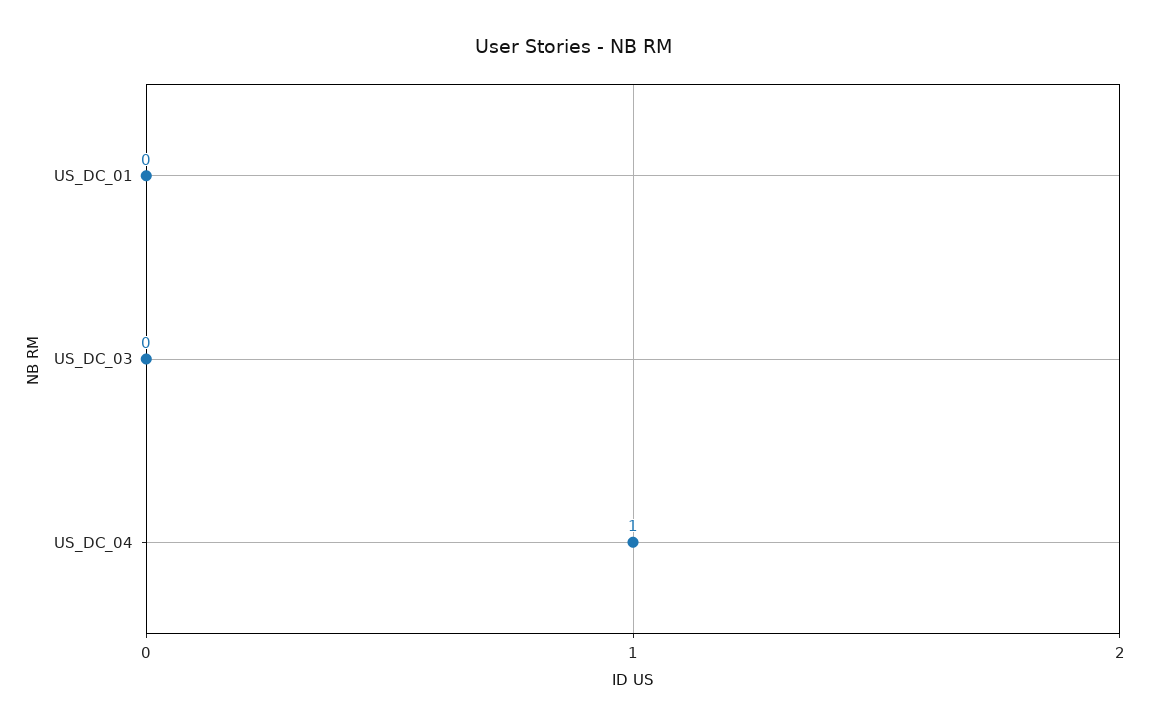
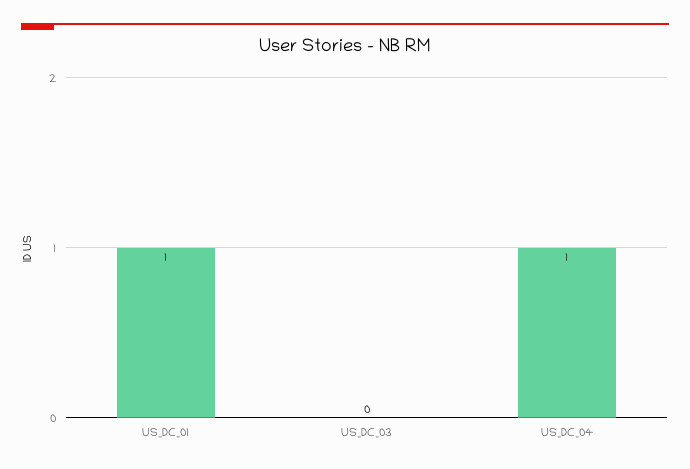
US_DC_01: 0 -> 1

